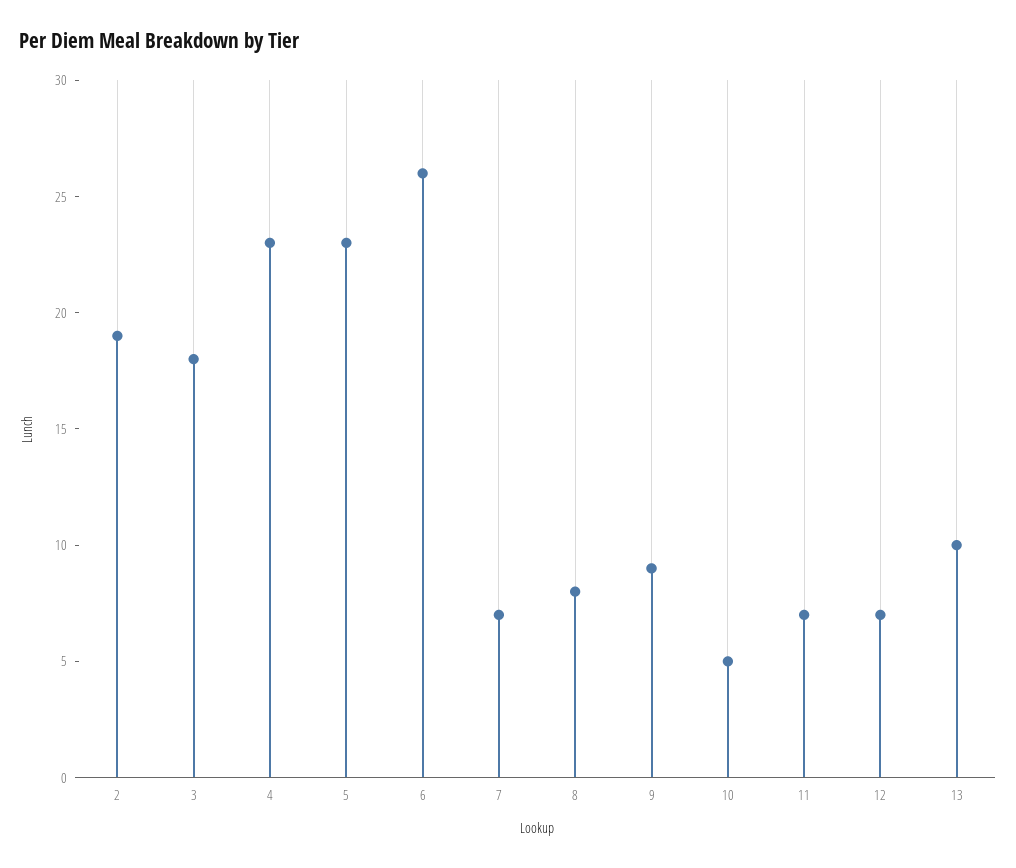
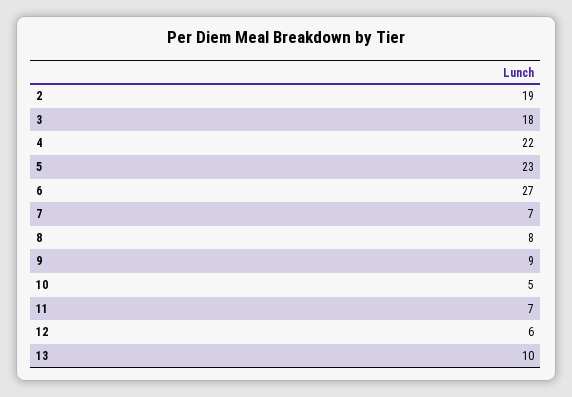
4: 23 -> 22
6: 26 -> 27
12: 7 -> 6

